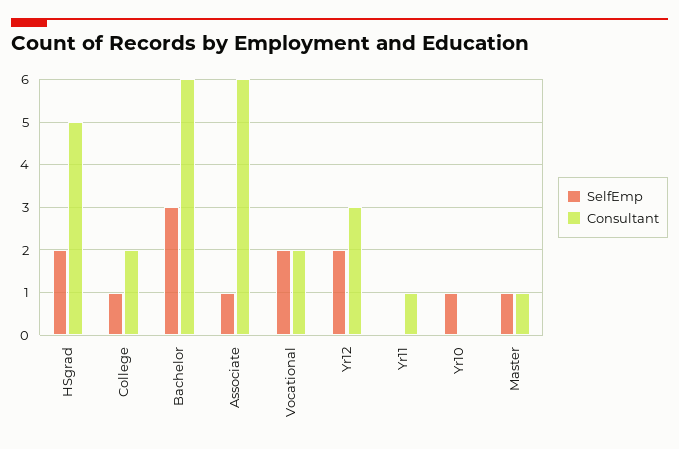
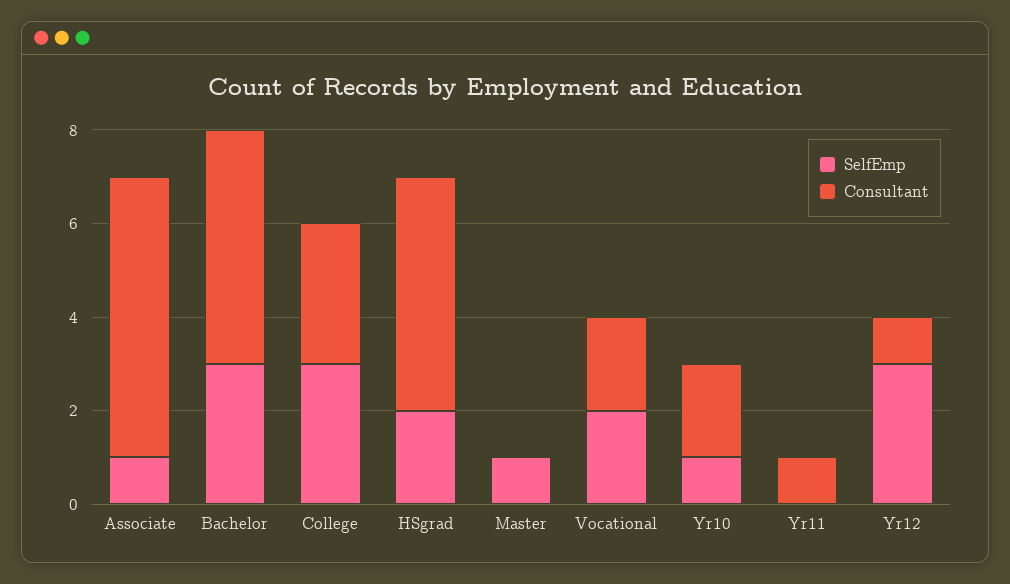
SelfEmp, College: 1 -> 3
Consultant, College: 2 -> 3
Consultant, Bachelor: 6 -> 5
SelfEmp, Yr12: 2 -> 3
Consultant, Yr12: 3 -> 1
Consultant, Yr10: 0 -> 2
Consultant, Master: 1 -> 0

